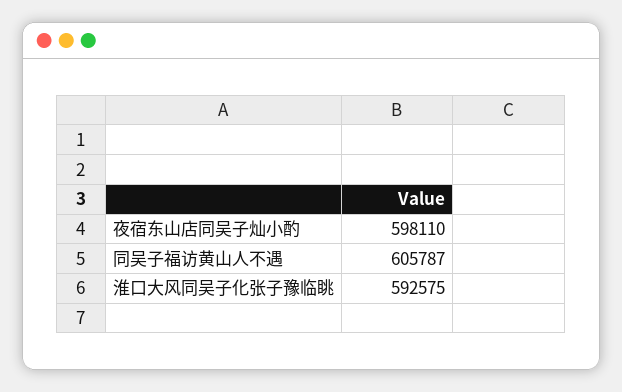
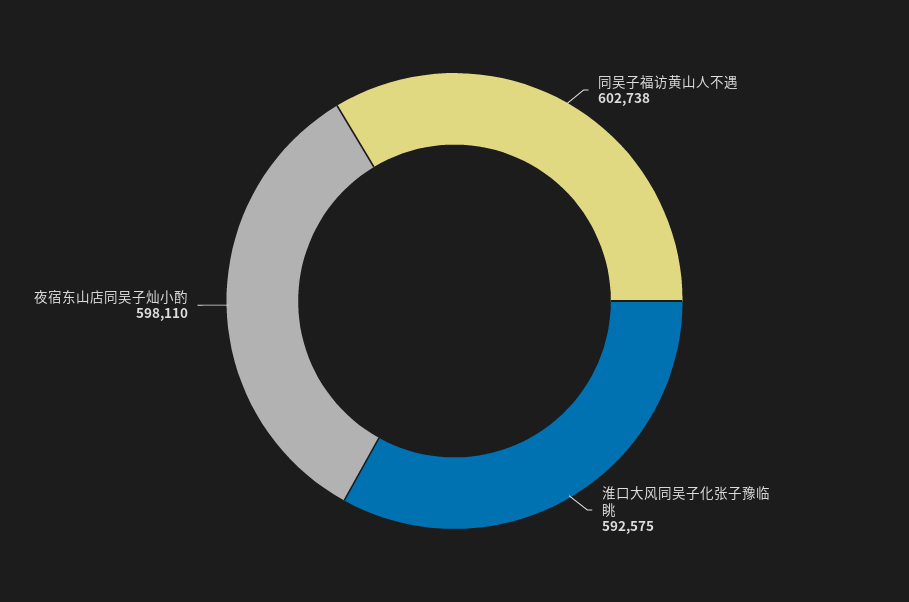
同吴子福访黄山人不遇: 605787 -> 602738

